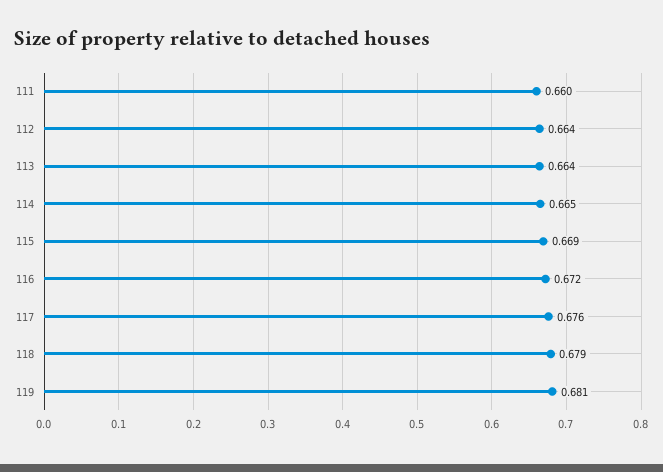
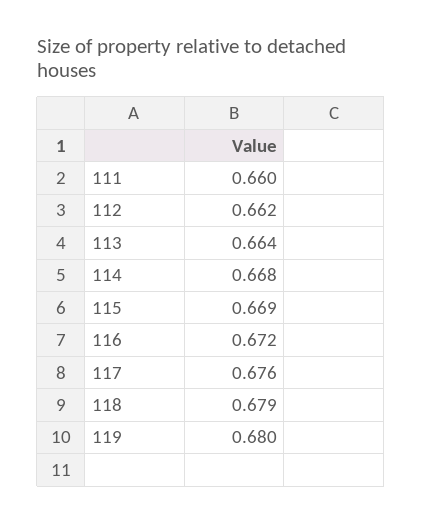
112: 0.664 -> 0.662
114: 0.665 -> 0.668
119: 0.681 -> 0.68

